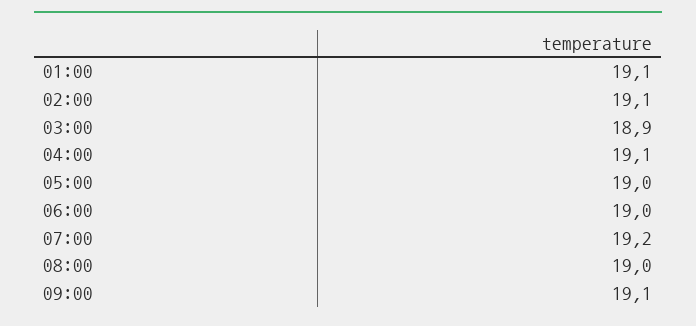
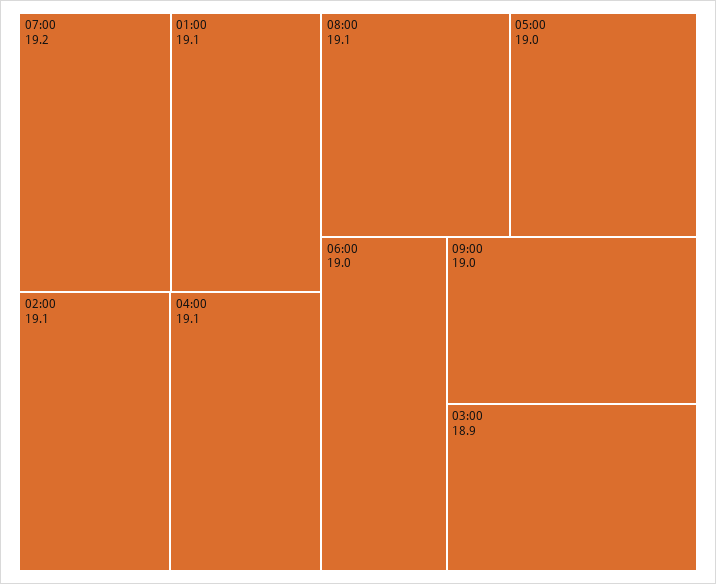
08:00: 19 -> 19.1
09:00: 19.1 -> 19

